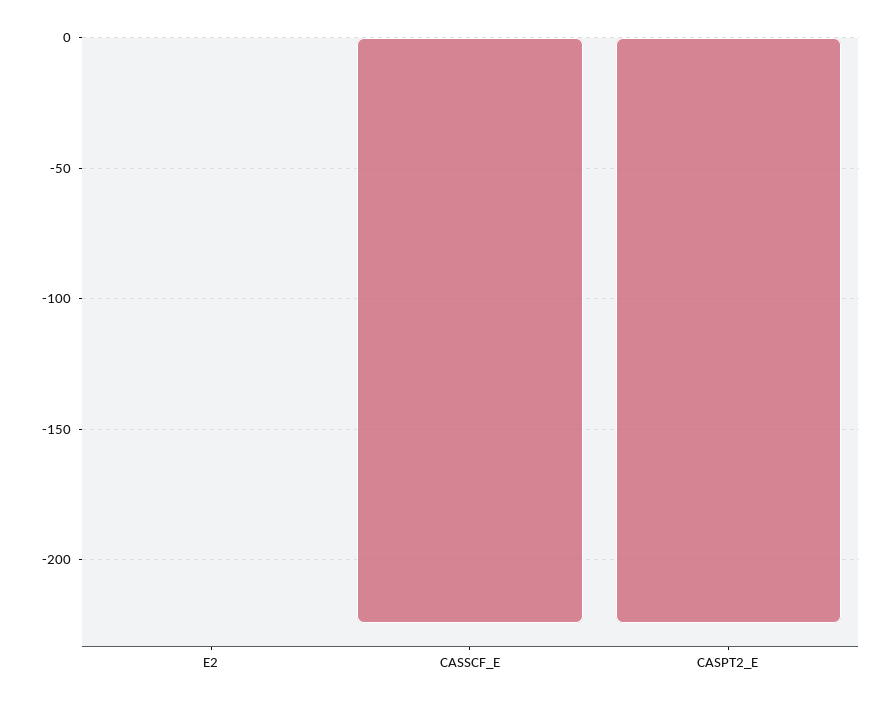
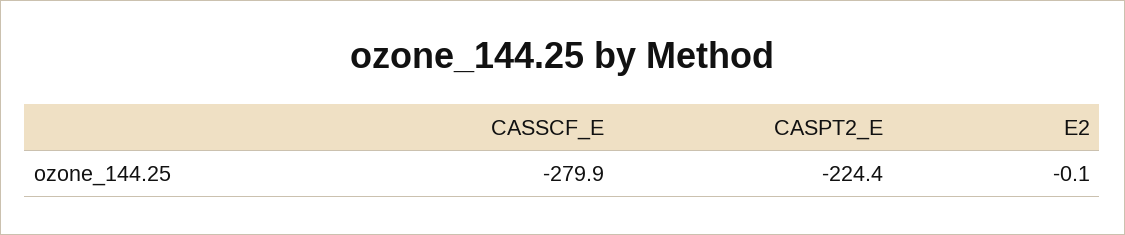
CASSCF_E: -225 -> -279.9

